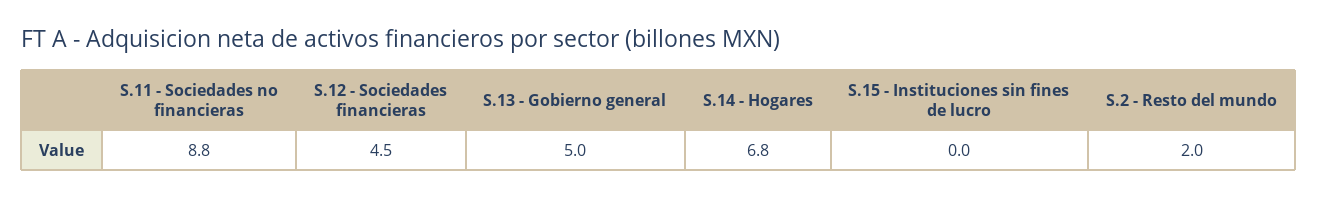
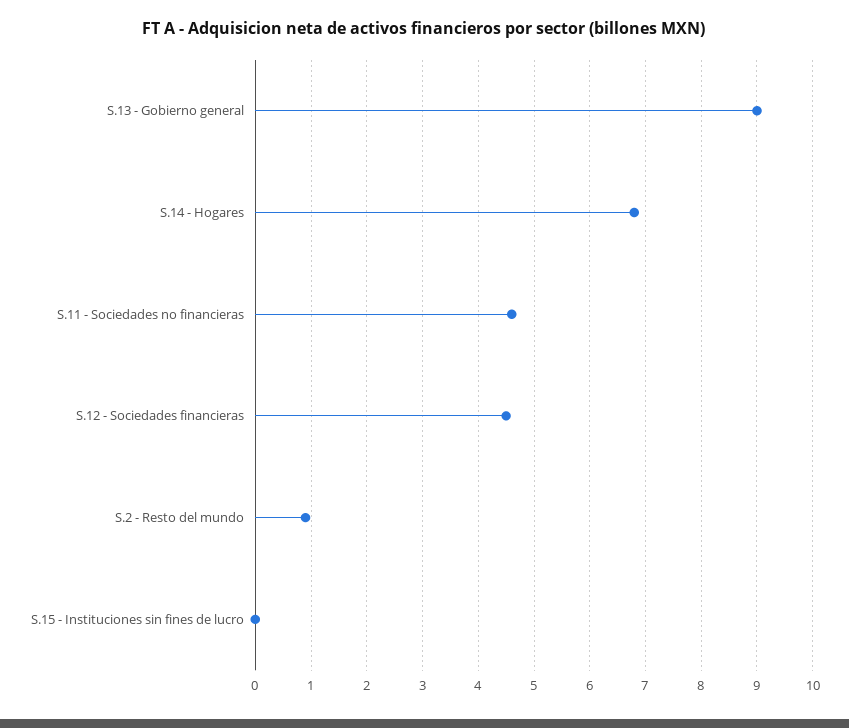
S.11 - Sociedades no financieras: 8.8 -> 4.5
S.13 - Gobierno general: 5 -> 9
S.2 - Resto del mundo: 2 -> 1

